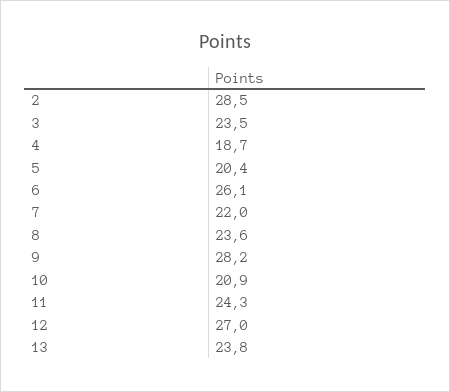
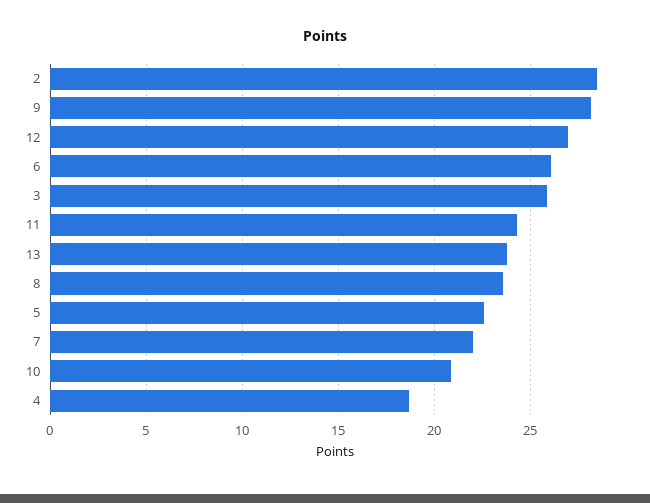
3: 23.5 -> 26
5: 20.4 -> 22.5

